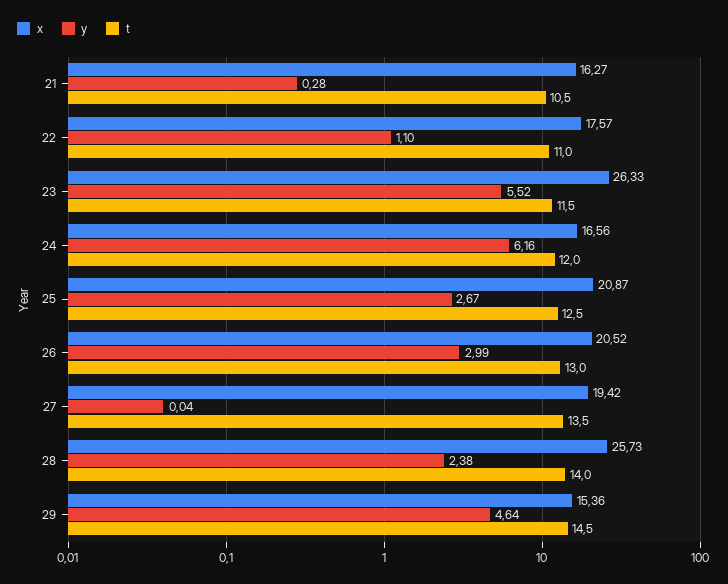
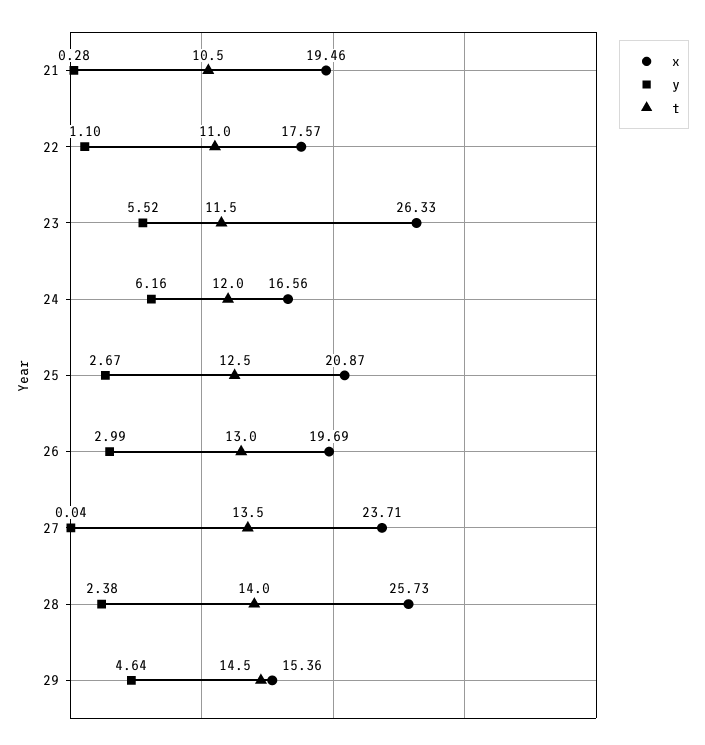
x, 21: 16.27 -> 19.46
x, 26: 20.52 -> 19.69
x, 27: 19.42 -> 23.71

